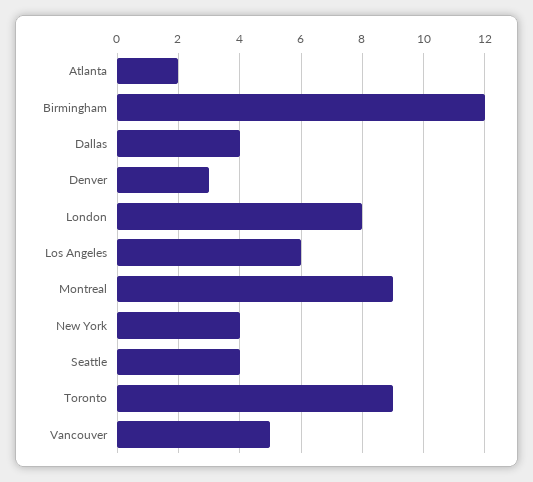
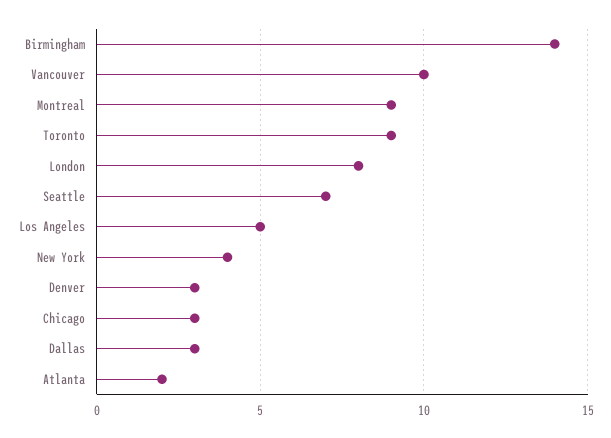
Birmingham: 12 -> 14
Dallas: 4 -> 3
Los Angeles: 6 -> 5
Seattle: 4 -> 7
Vancouver: 5 -> 10
Chicago: none -> 3

